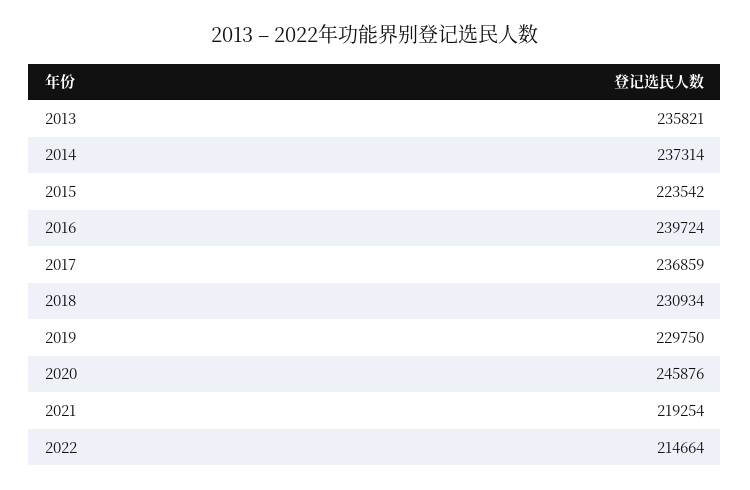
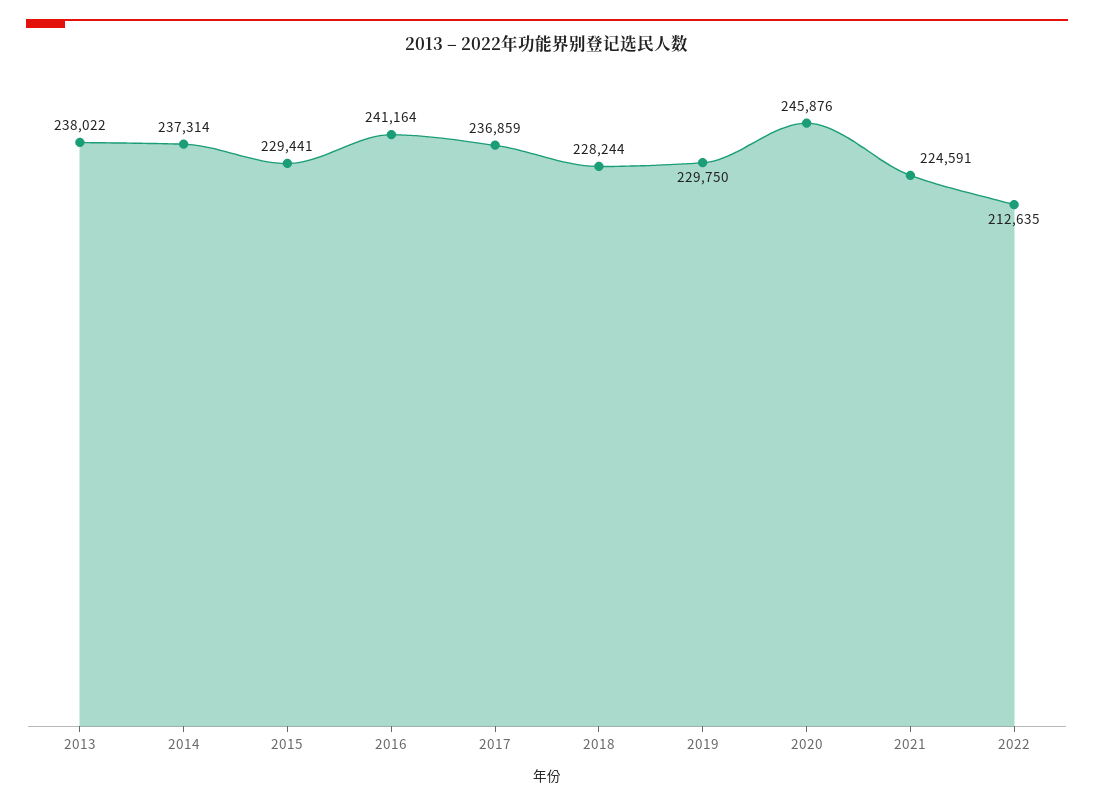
2013: 235821 -> 238022
2015: 223542 -> 229441
2016: 239724 -> 241164
2018: 230934 -> 228244
2021: 219254 -> 224591
2022: 214664 -> 212635

